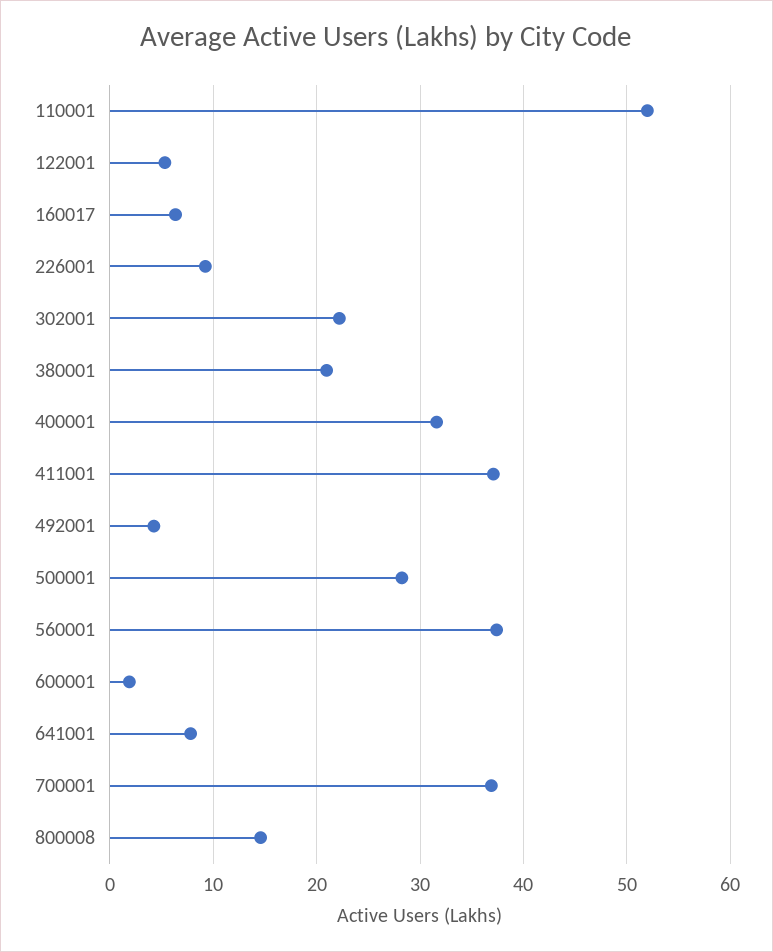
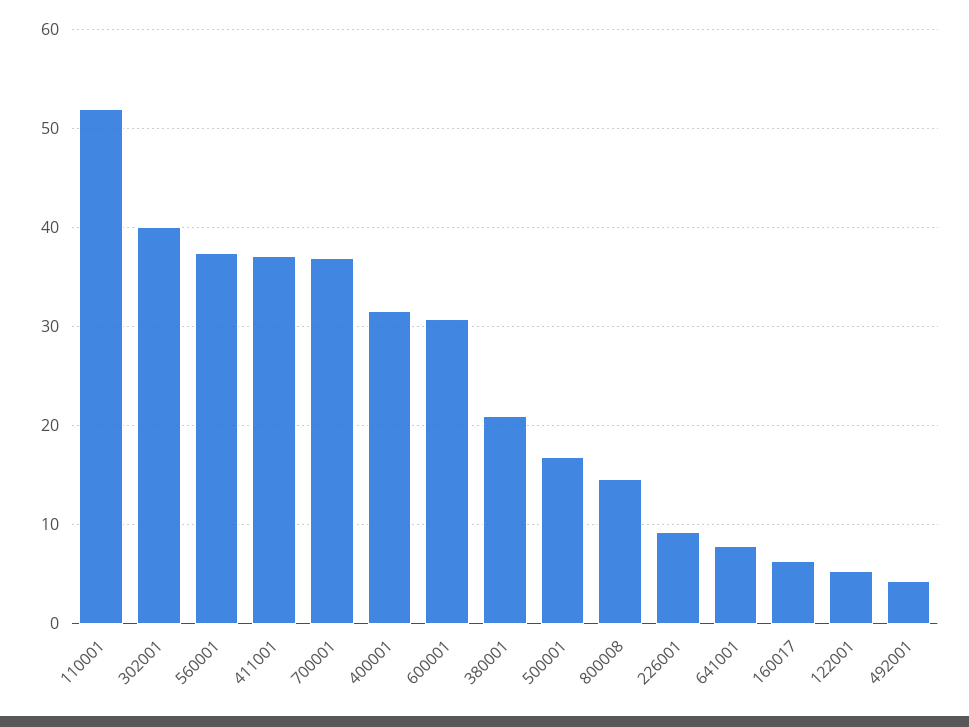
302001: 22 -> 40
500001: 28 -> 17
600001: 2 -> 31

